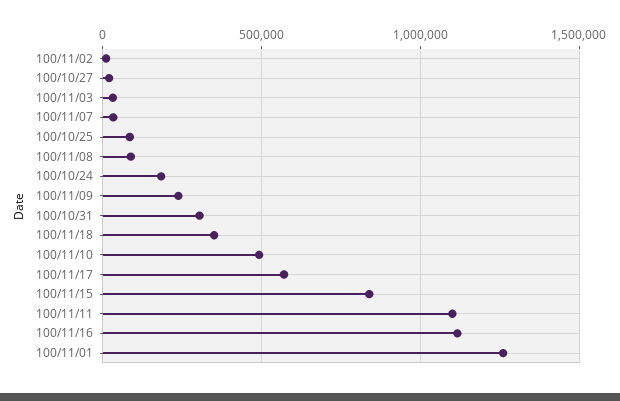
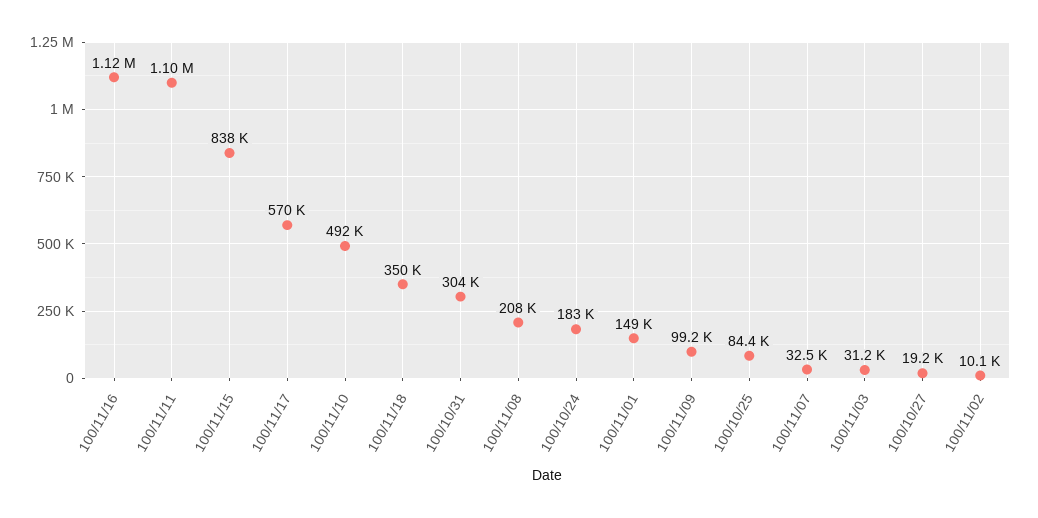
100/11/08: 100000 -> 208000
100/11/09: 250000 -> 99200
100/11/01: 1250000 -> 149000

